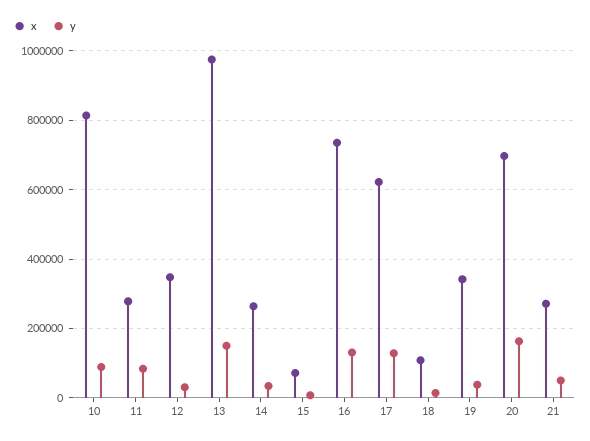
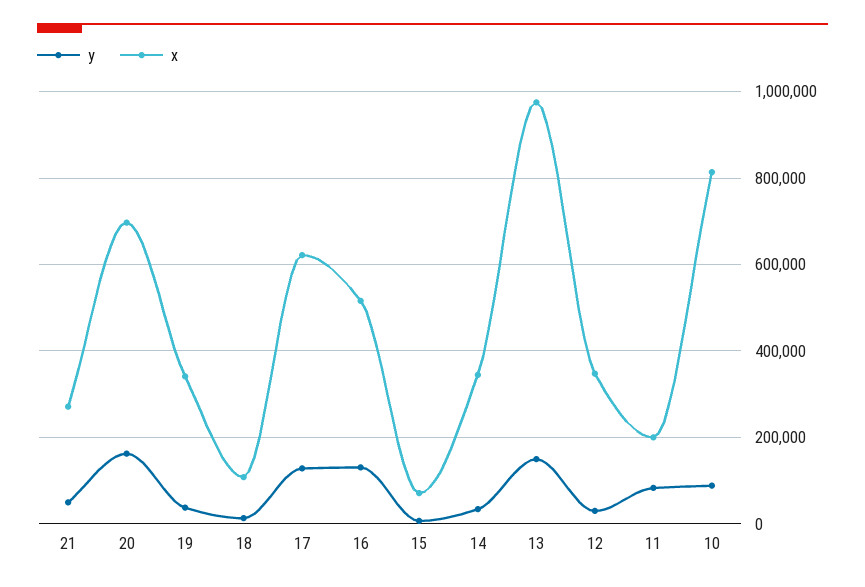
x, 11: 280000 -> 200000
x, 14: 260000 -> 340000
x, 16: 740000 -> 520000

